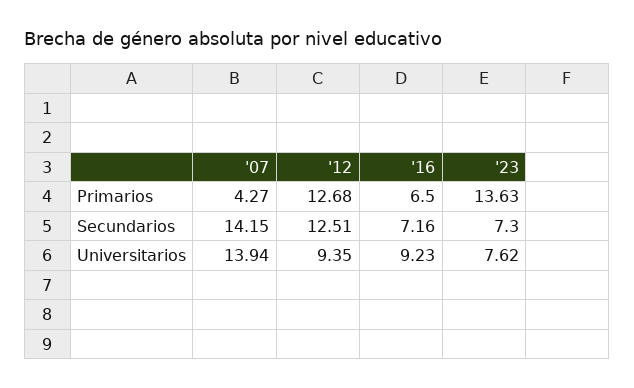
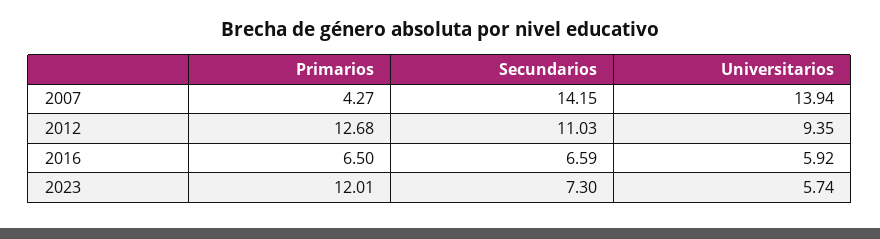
'23, Primarios: 13.63 -> 12.01
'12, Secundarios: 12.51 -> 11.03
'16, Secundarios: 7.16 -> 6.59
'16, Universitarios: 9.23 -> 5.92
'23, Universitarios: 7.62 -> 5.74

